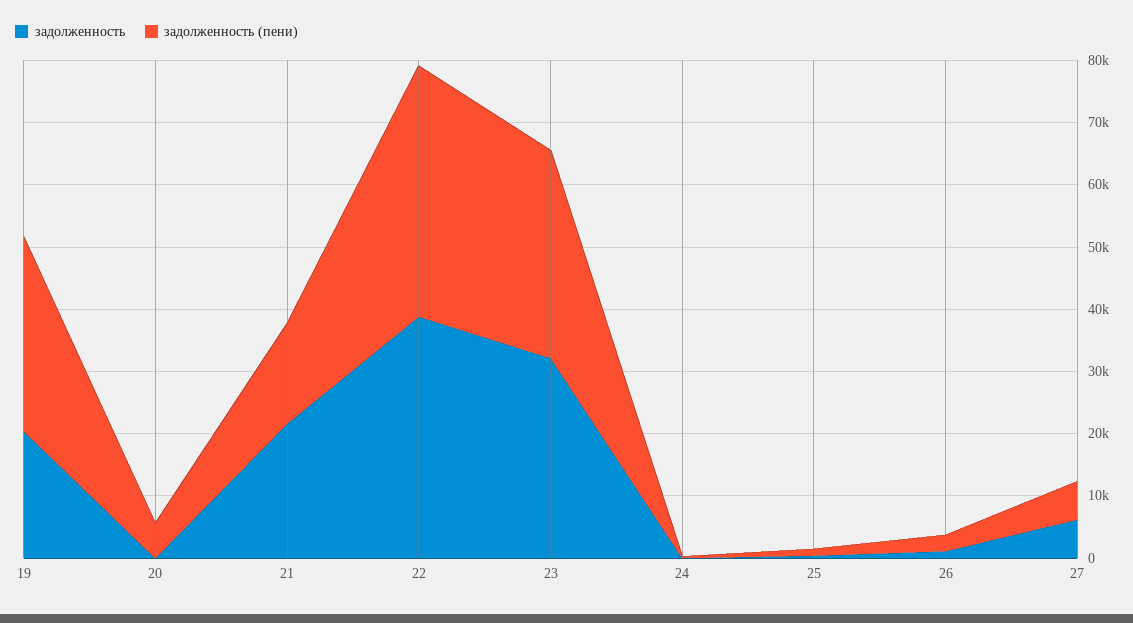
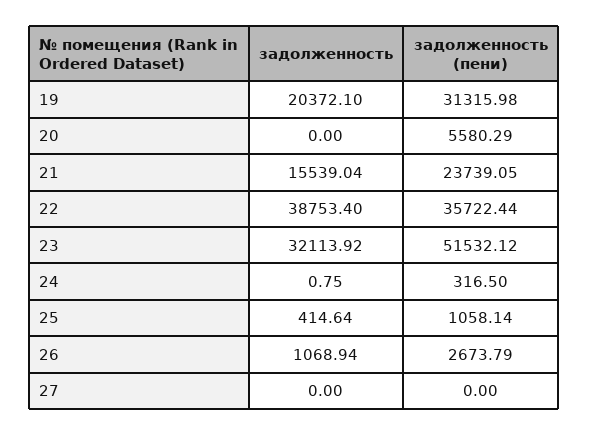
задолженность, 21: 22000 -> 15539.04
задолженность (пени), 21: 16000 -> 23739.05
задолженность (пени), 22: 40000 -> 35722.44
задолженность (пени), 23: 34000 -> 51532.12
задолженность, 27: 6000 -> 0
задолженность (пени), 27: 6000 -> 0

